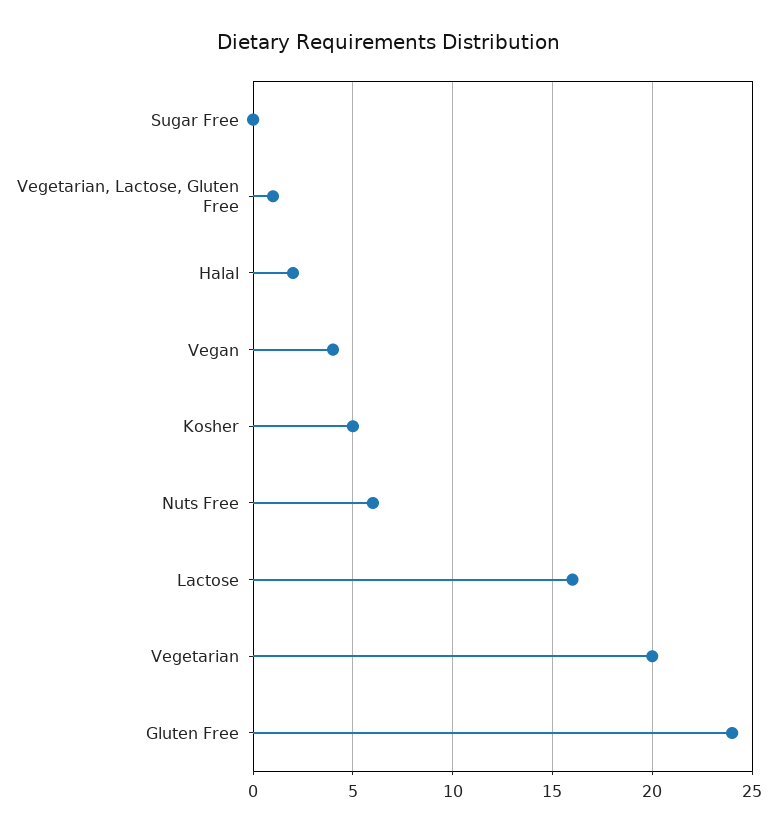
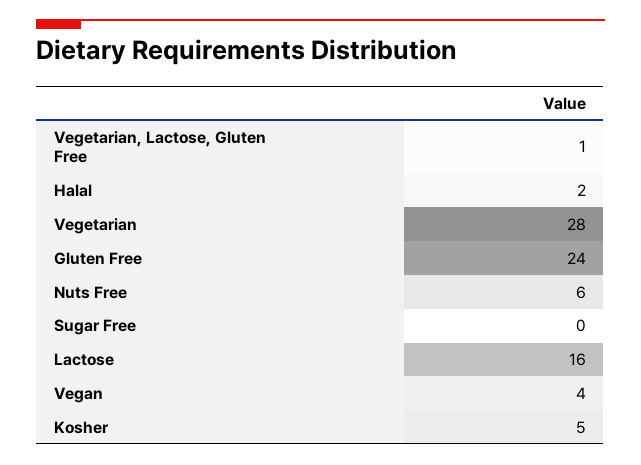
Vegetarian: 20 -> 28

